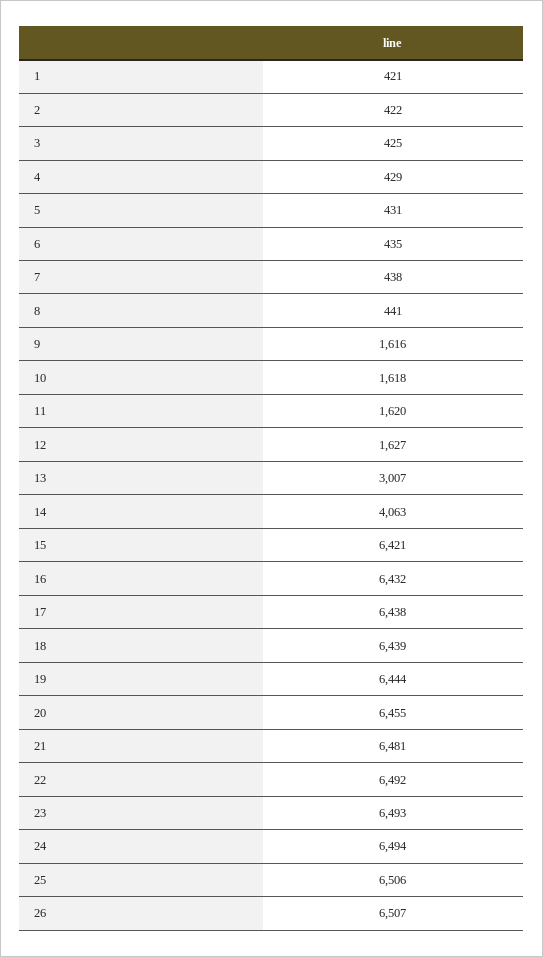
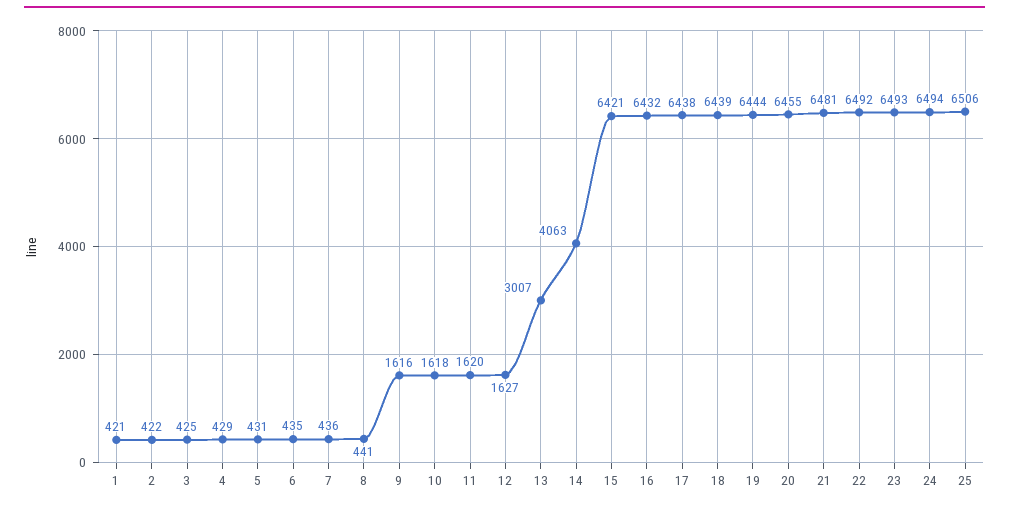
7: 438 -> 436
26: 6507 -> none

